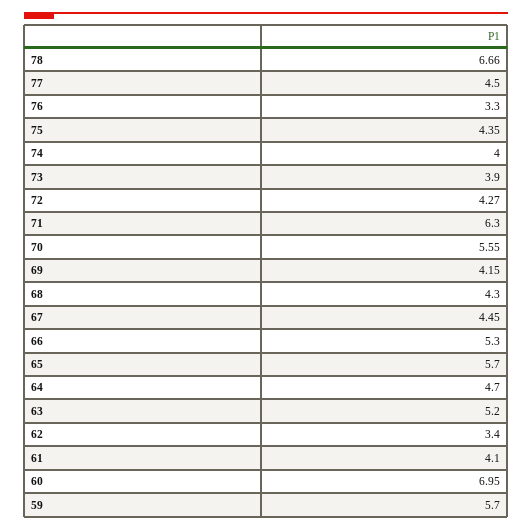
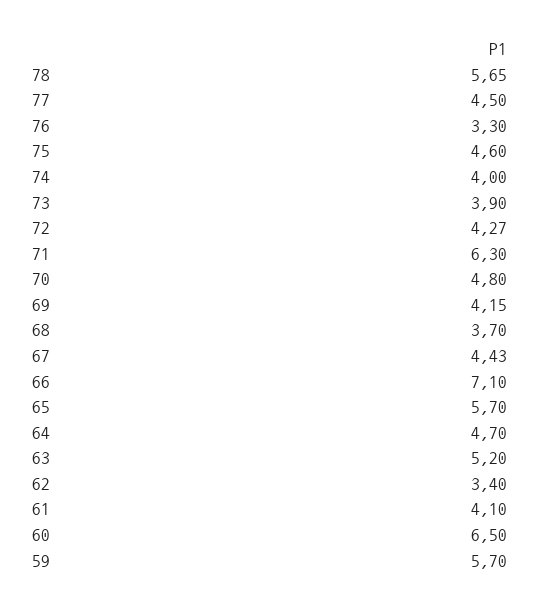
78: 6.66 -> 5.65
75: 4.35 -> 4.6
70: 5.55 -> 4.8
68: 4.3 -> 3.7
67: 4.45 -> 4.43
66: 5.3 -> 7.1
60: 6.95 -> 6.5

